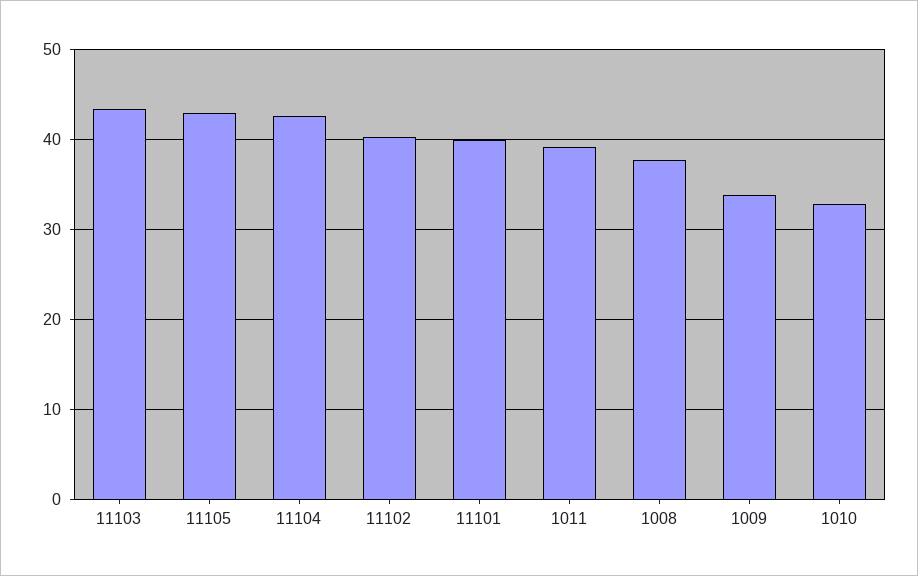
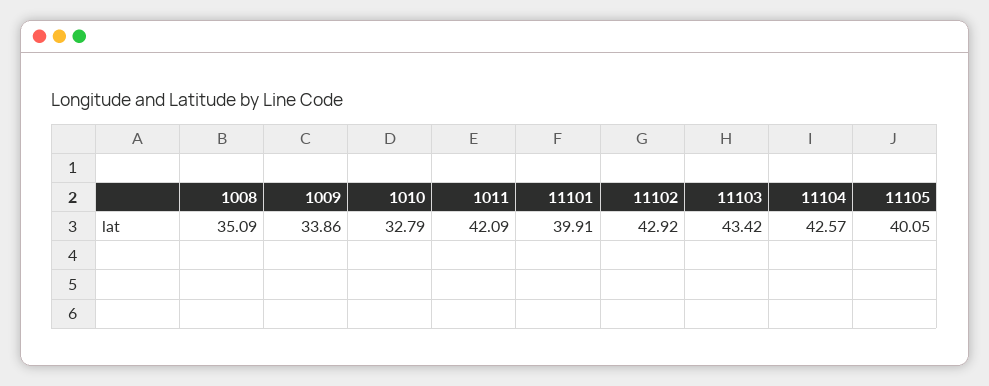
11105: 43 -> 40.05
11102: 40 -> 42.92
1011: 39 -> 42.09
1008: 38 -> 35.09

